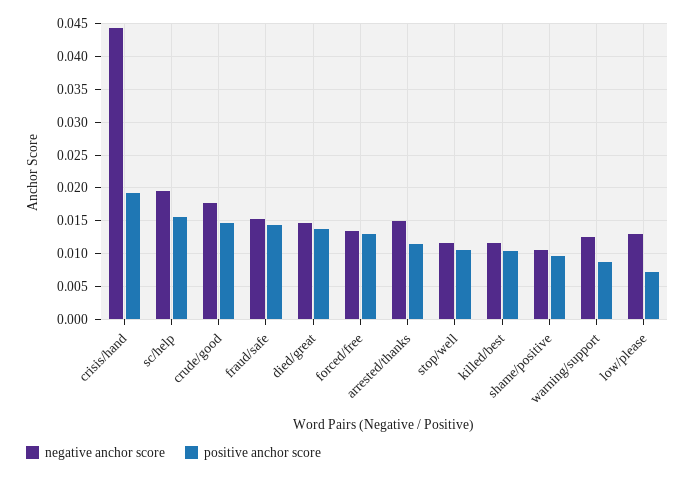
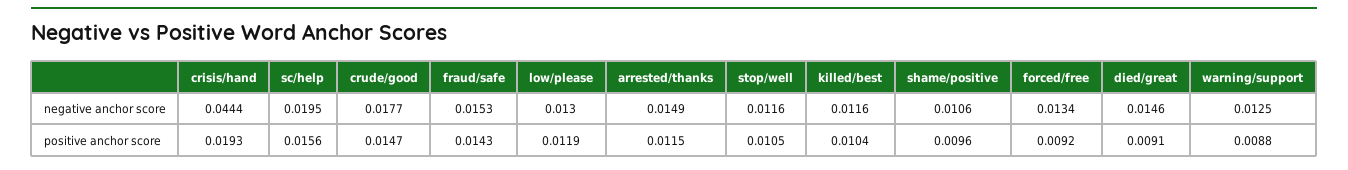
positive anchor score, died/great: 0.014 -> 0.0091
positive anchor score, forced/free: 0.013 -> 0.0092
positive anchor score, low/please: 0.007 -> 0.0119

